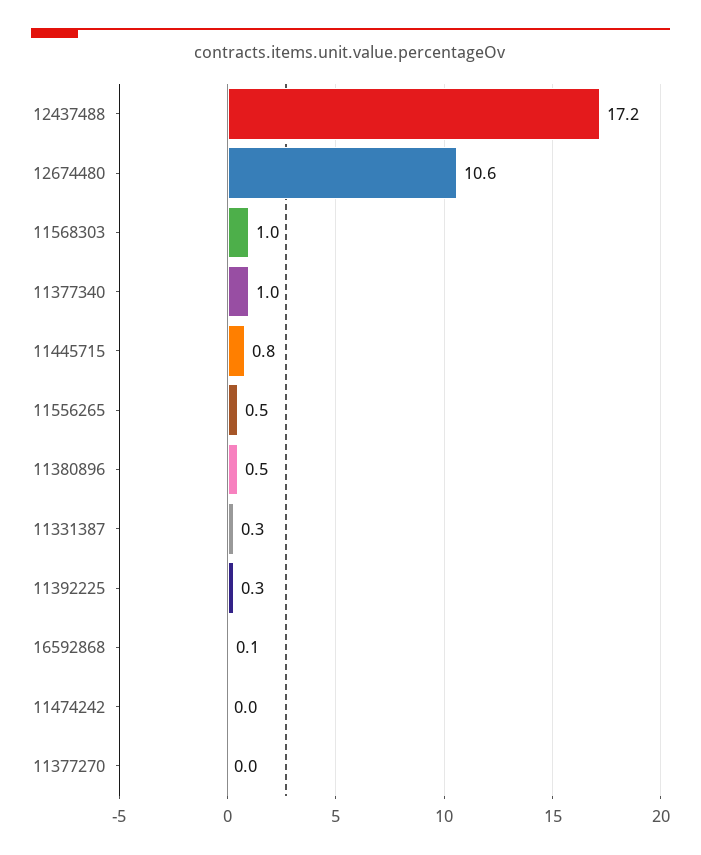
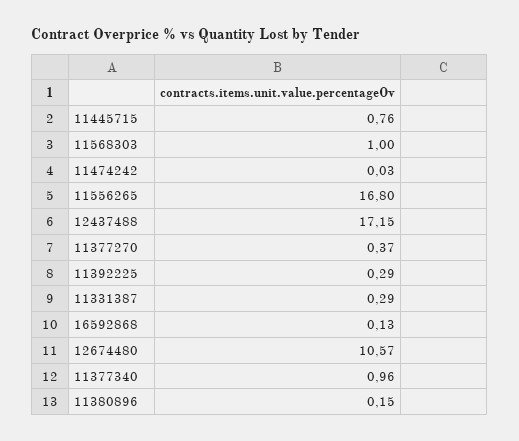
11556265: 0.5 -> 16.8
11380896: 0.5 -> 0.15
11377270: 0 -> 0.37

